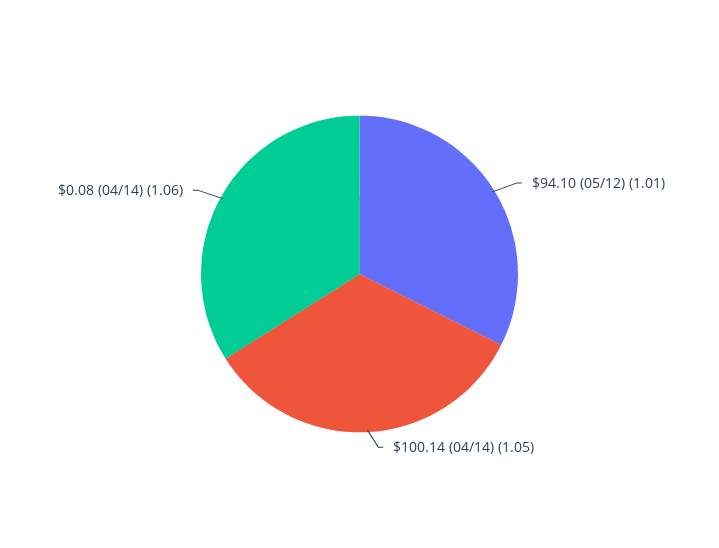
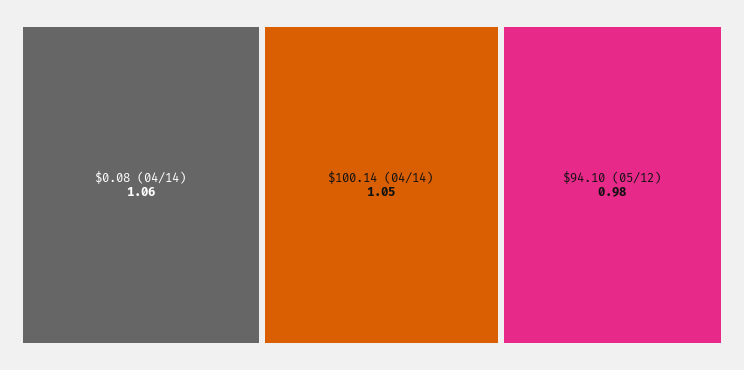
$94.10 (05/12): 1.01 -> 0.98

